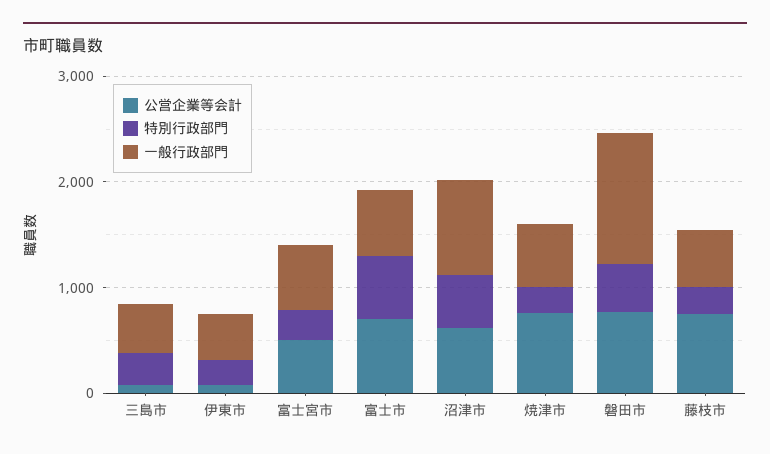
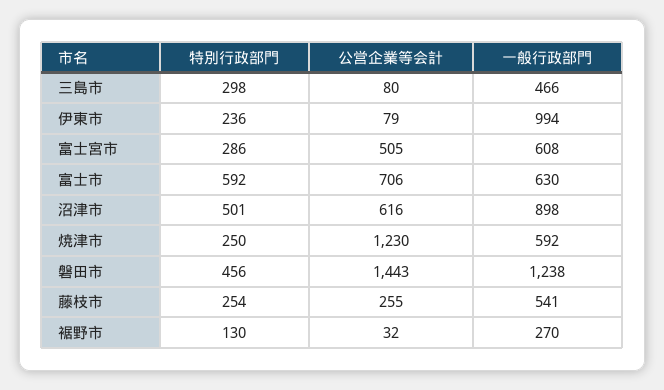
一般行政部門, 伊東市: 400 -> 994
公営企業等会計, 焼津市: 800 -> 1230
公営企業等会計, 磐田市: 800 -> 1443
公営企業等会計, 藤枝市: 800 -> 255
特別行政部門, 裾野市: none -> 130
公営企業等会計, 裾野市: none -> 32
一般行政部門, 裾野市: none -> 270

